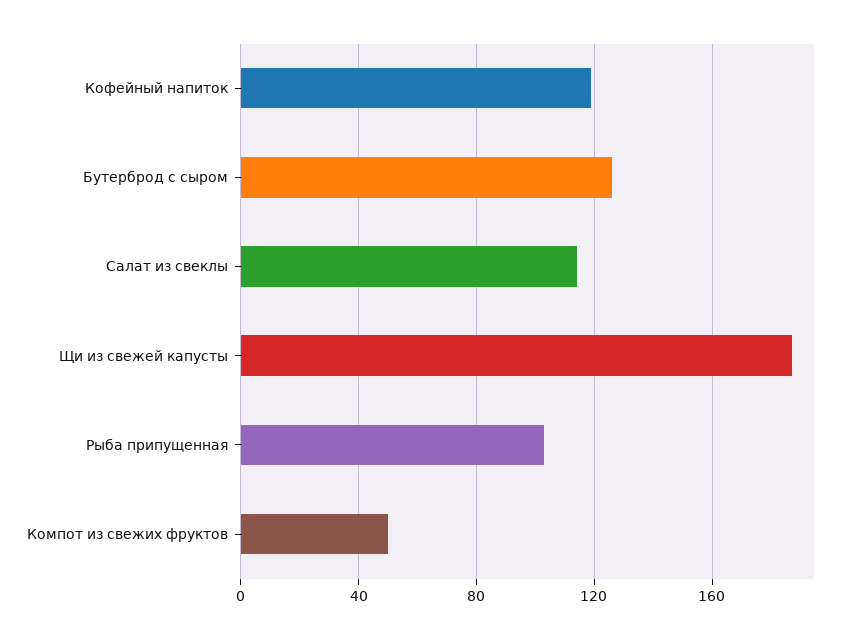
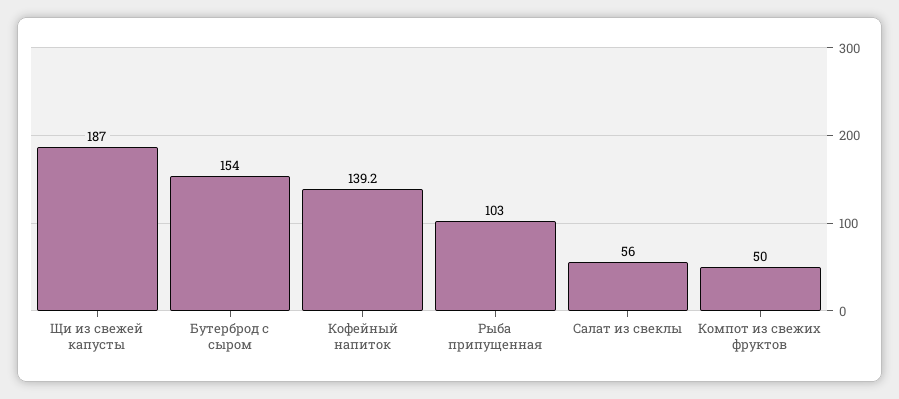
Кофейный напиток: 120 -> 139.2
Бутерброд с сыром: 125 -> 154
Салат из свеклы: 115 -> 56

